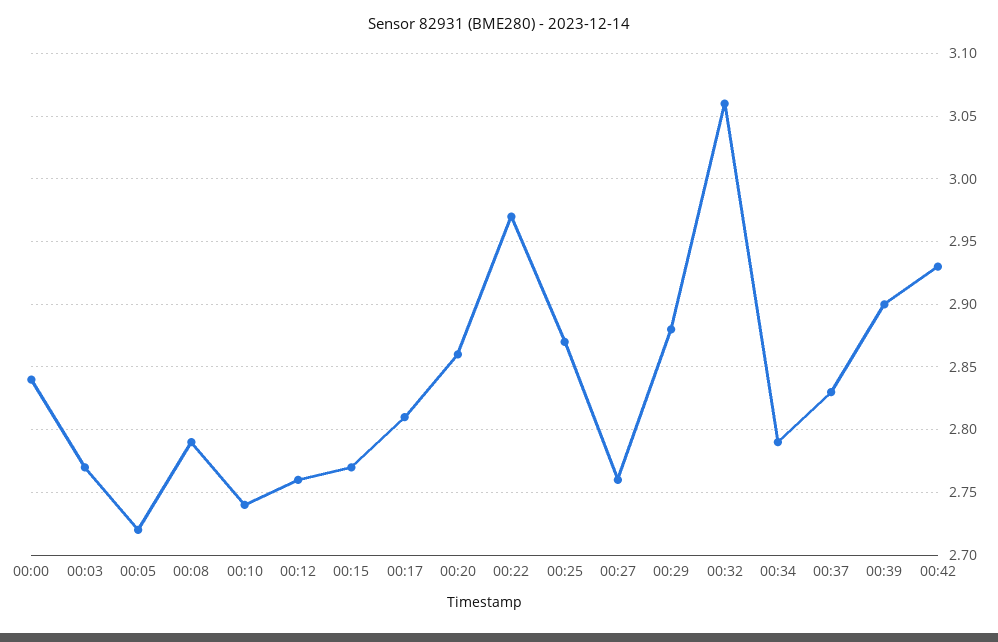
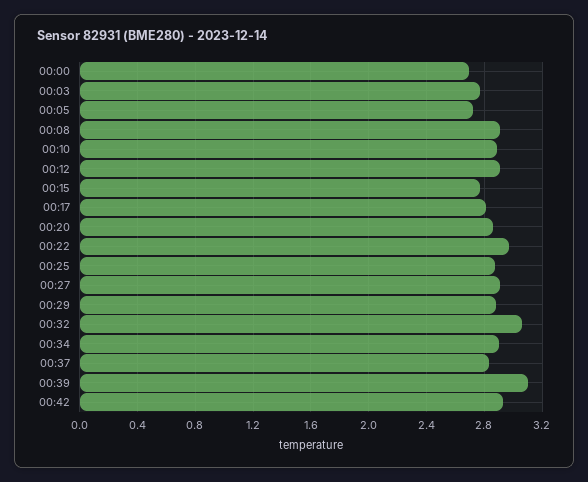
00:00: 2.84 -> 2.7
00:08: 2.79 -> 2.9
00:10: 2.74 -> 2.9
00:12: 2.76 -> 2.9
00:27: 2.76 -> 2.9
00:34: 2.79 -> 2.9
00:39: 2.9 -> 3.1

